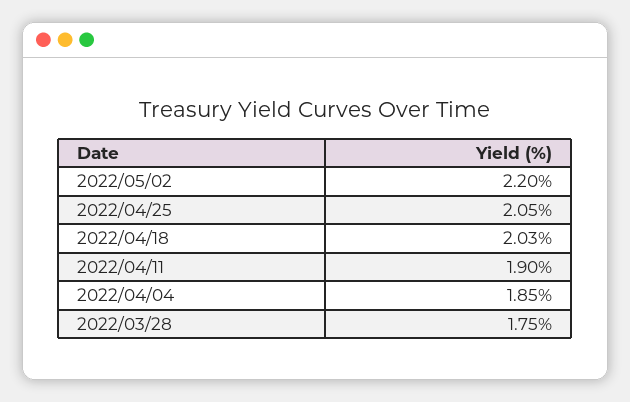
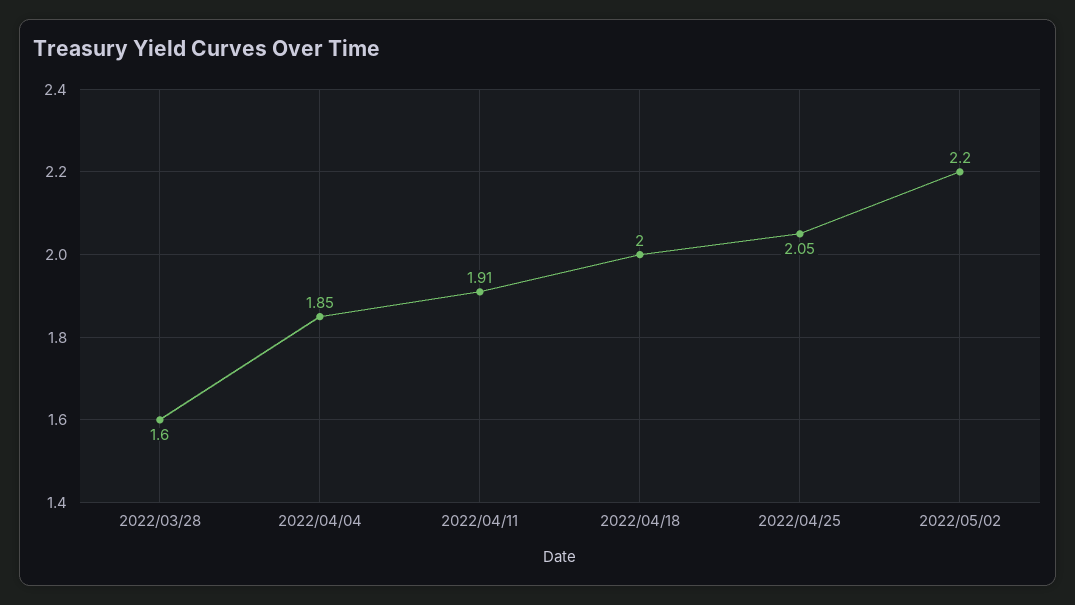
2022/04/18: 2.03 -> 2
2022/04/11: 1.9 -> 1.91
2022/03/28: 1.75 -> 1.6

